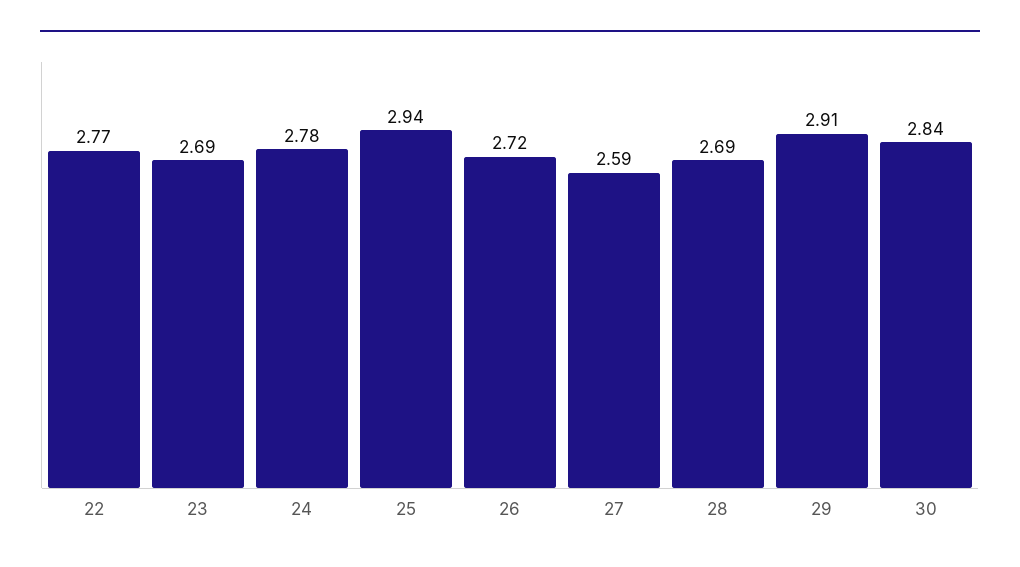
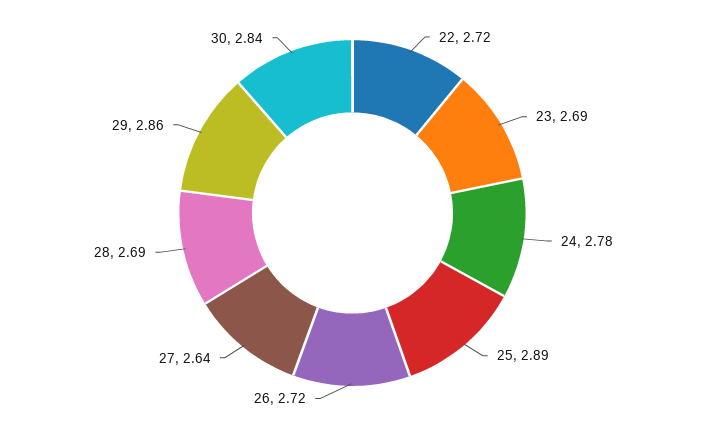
22: 2.77 -> 2.72
25: 2.94 -> 2.89
27: 2.59 -> 2.64
29: 2.91 -> 2.86

